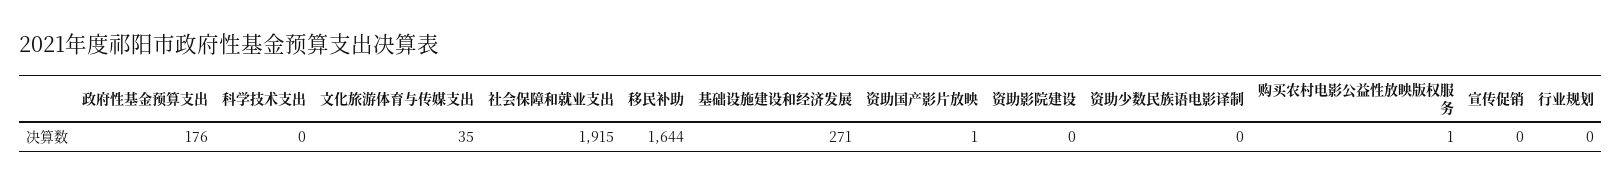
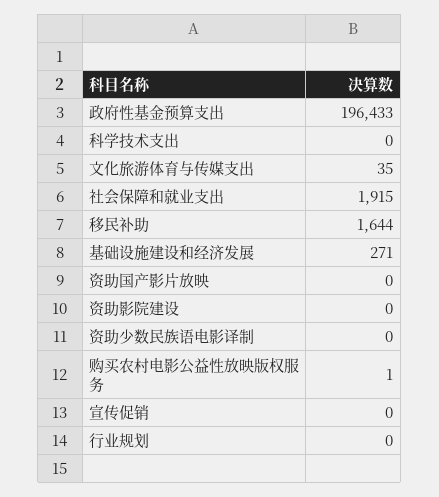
政府性基金预算支出: 176 -> 196433
资助国产影片放映: 1 -> 0

